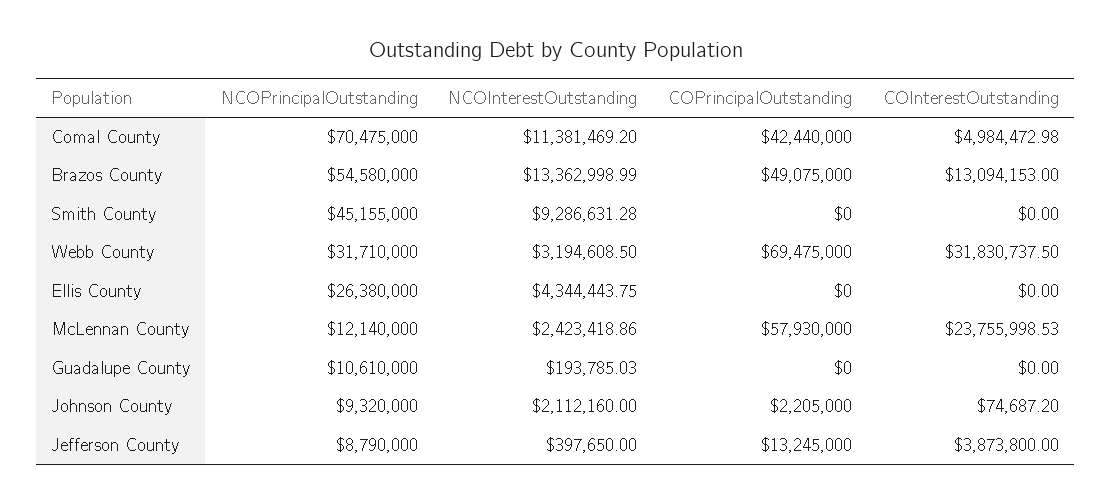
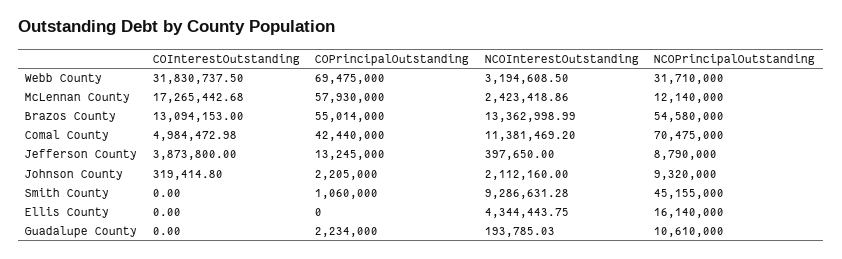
COPrincipalOutstanding, Brazos County: 49075000 -> 55014000
COPrincipalOutstanding, Smith County: 0 -> 1060000
NCOPrincipalOutstanding, Ellis County: 26380000 -> 16140000
COInterestOutstanding, McLennan County: 23755998.53 -> 17265442.68
COPrincipalOutstanding, Guadalupe County: 0 -> 2234000
COInterestOutstanding, Johnson County: 74687.2 -> 319414.8

